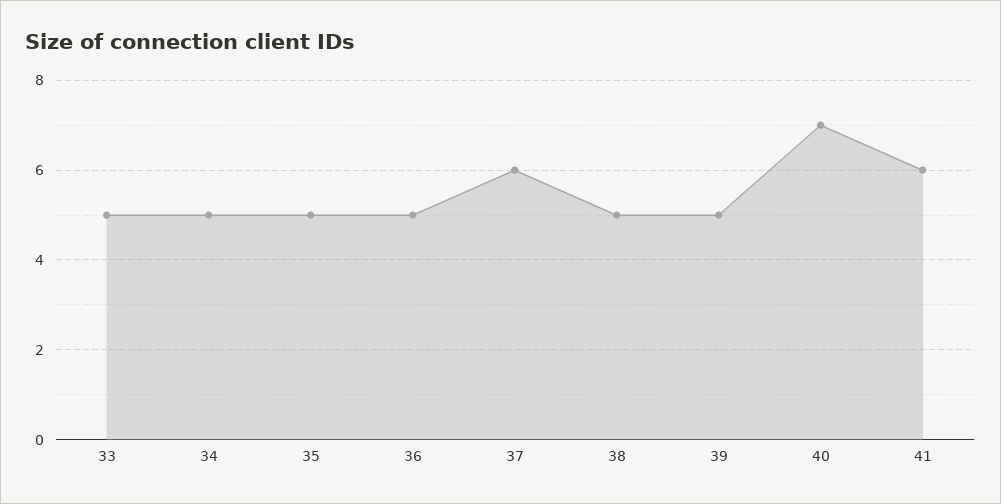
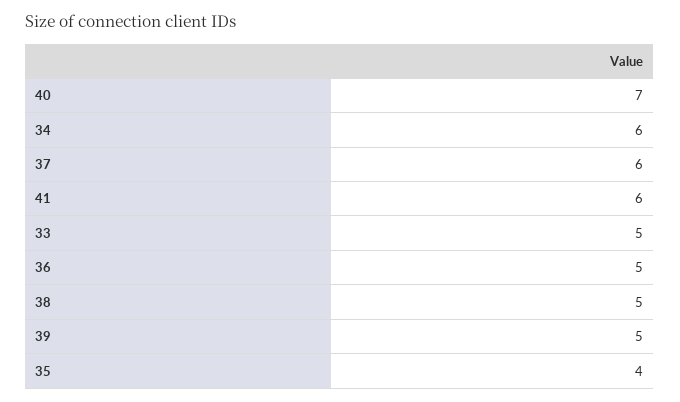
34: 5 -> 6
35: 5 -> 4

